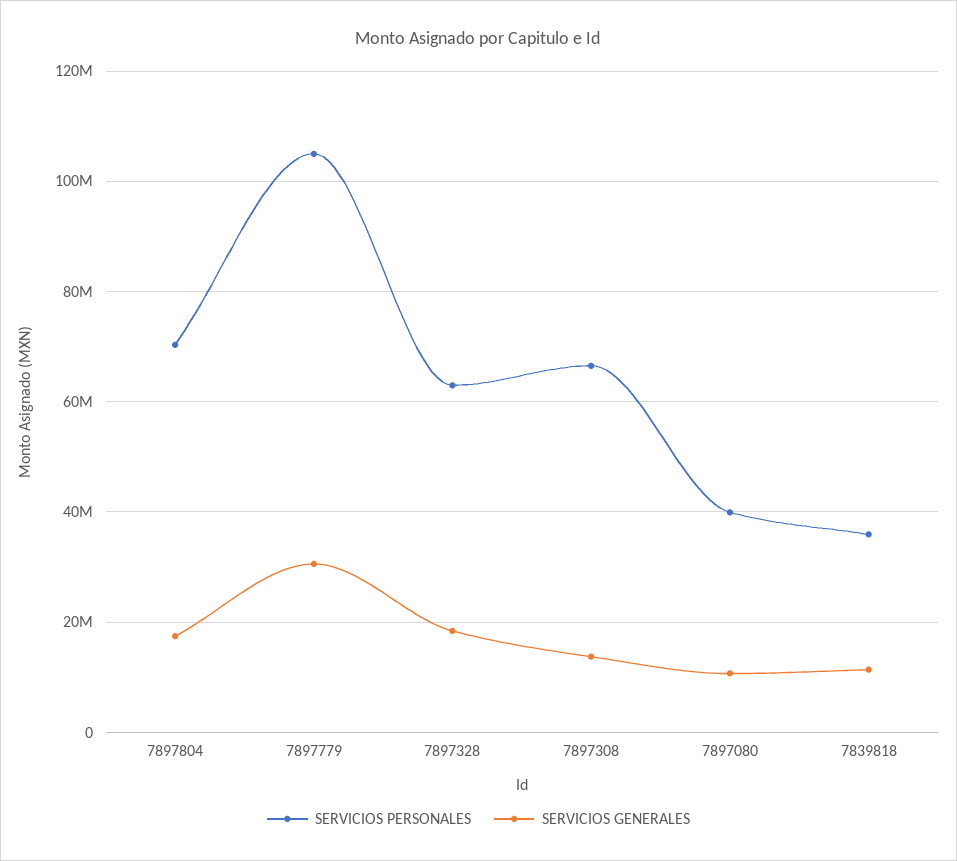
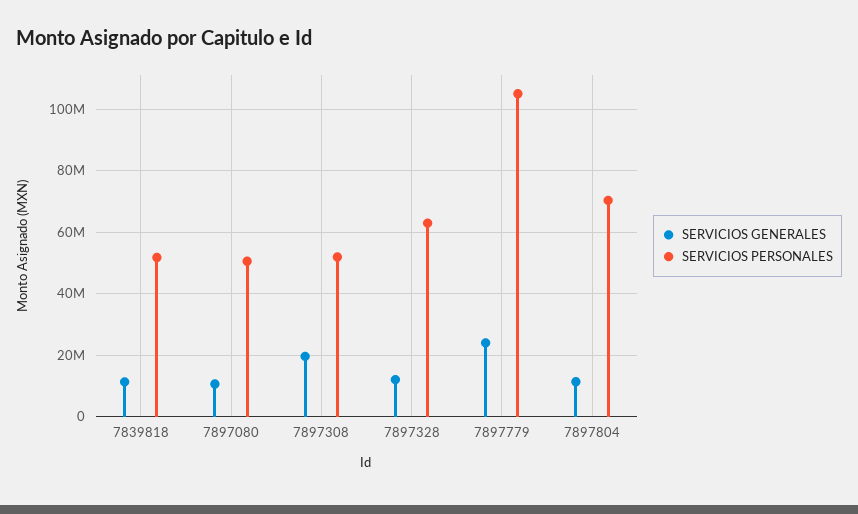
SERVICIOS GENERALES, 7897804: 18000000 -> 12000000
SERVICIOS GENERALES, 7897779: 30000000 -> 24000000
SERVICIOS GENERALES, 7897328: 18000000 -> 12000000
SERVICIOS PERSONALES, 7897308: 66000000 -> 52000000
SERVICIOS GENERALES, 7897308: 14000000 -> 20000000
SERVICIOS PERSONALES, 7897080: 40000000 -> 50000000
SERVICIOS PERSONALES, 7839818: 36000000 -> 52000000

